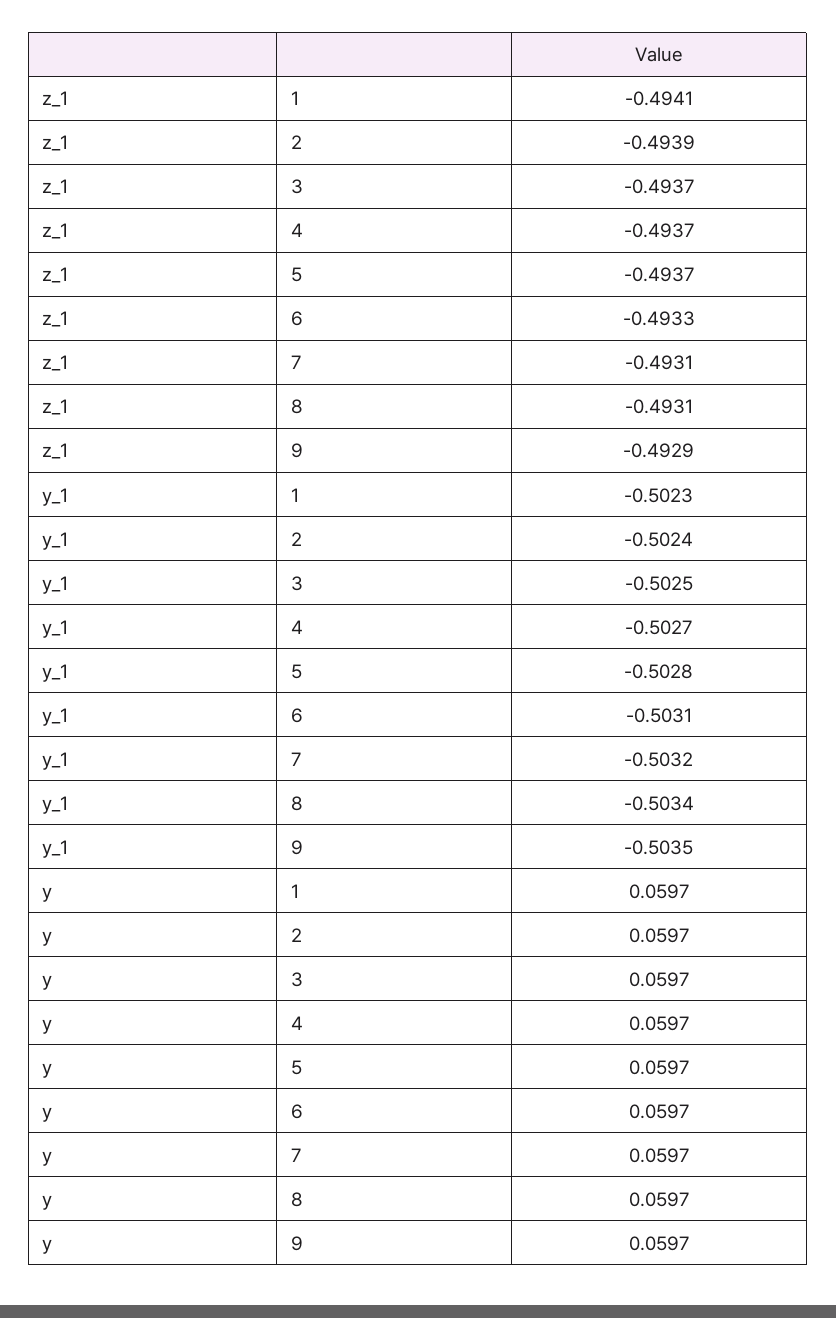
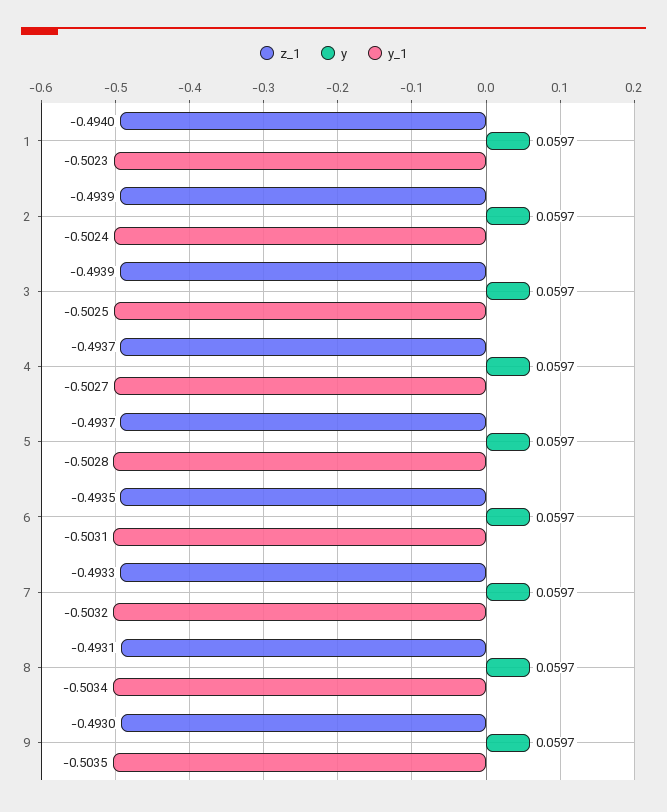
z_1, 1: -0.4941 -> -0.494
z_1, 3: -0.4937 -> -0.4939
z_1, 6: -0.4933 -> -0.4935
z_1, 7: -0.4931 -> -0.4933
z_1, 9: -0.4929 -> -0.493

